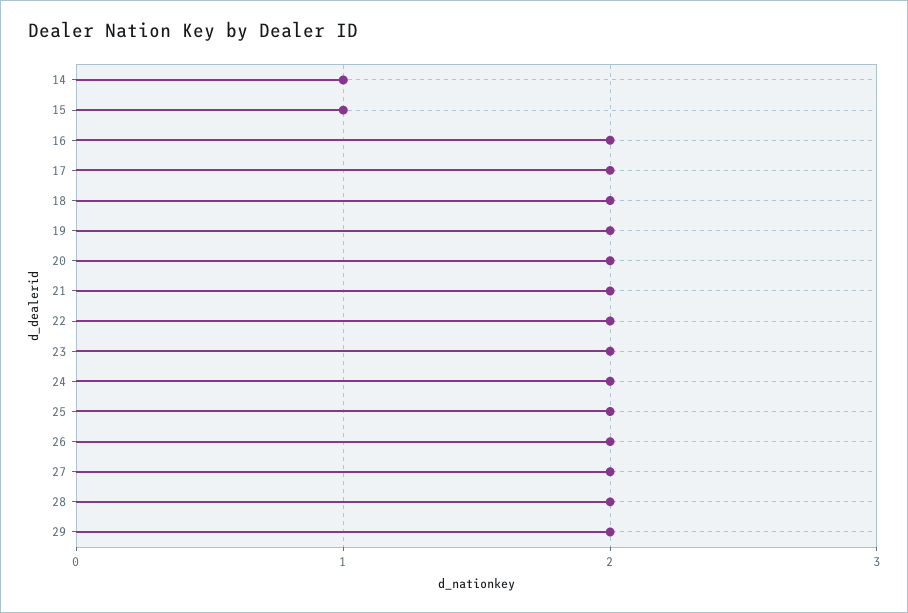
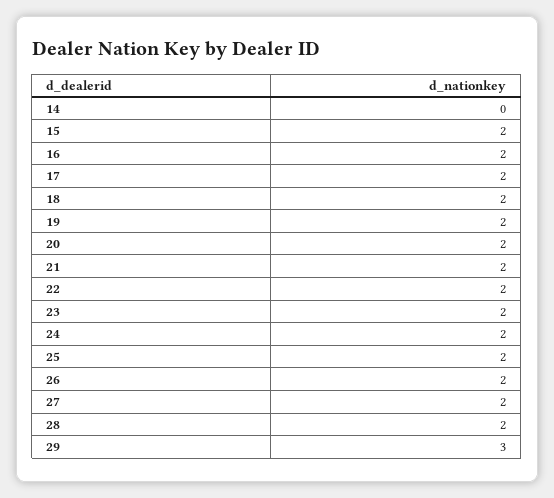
14: 1 -> 0
15: 1 -> 2
29: 2 -> 3

